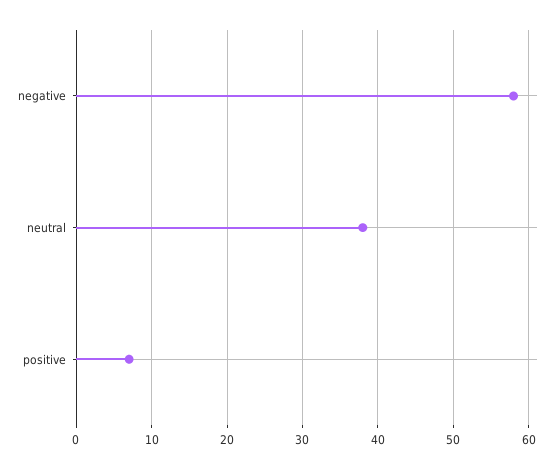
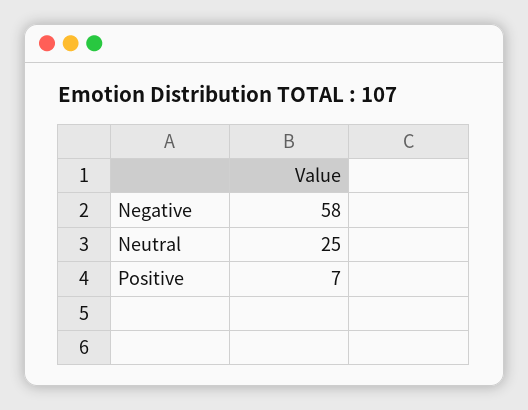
neutral: 38 -> 25

